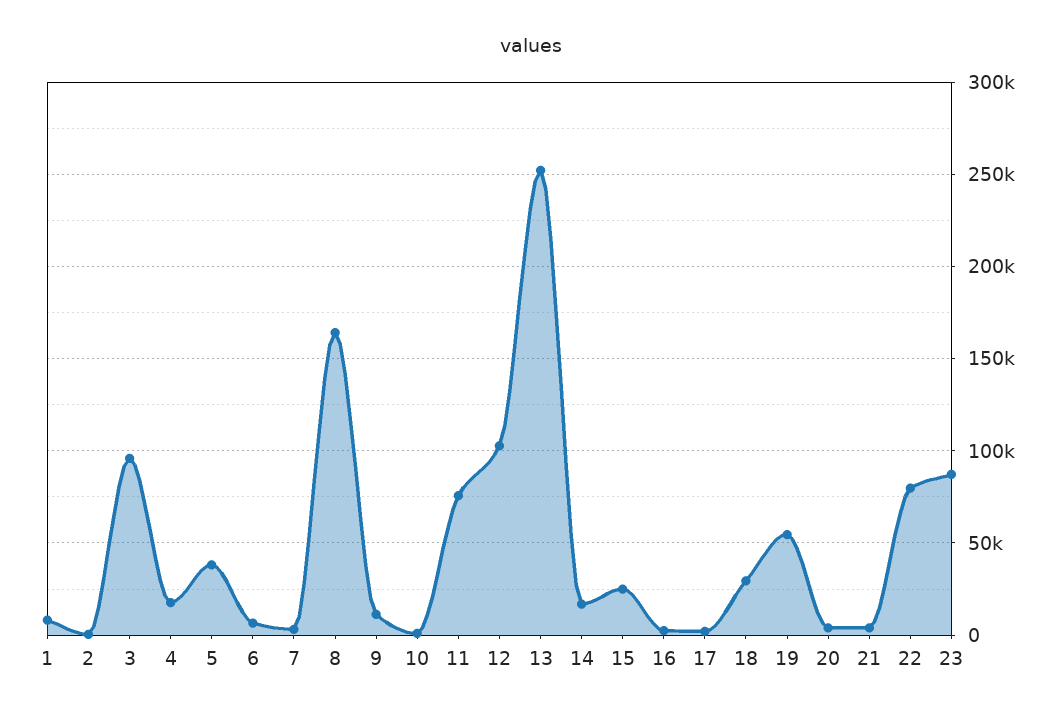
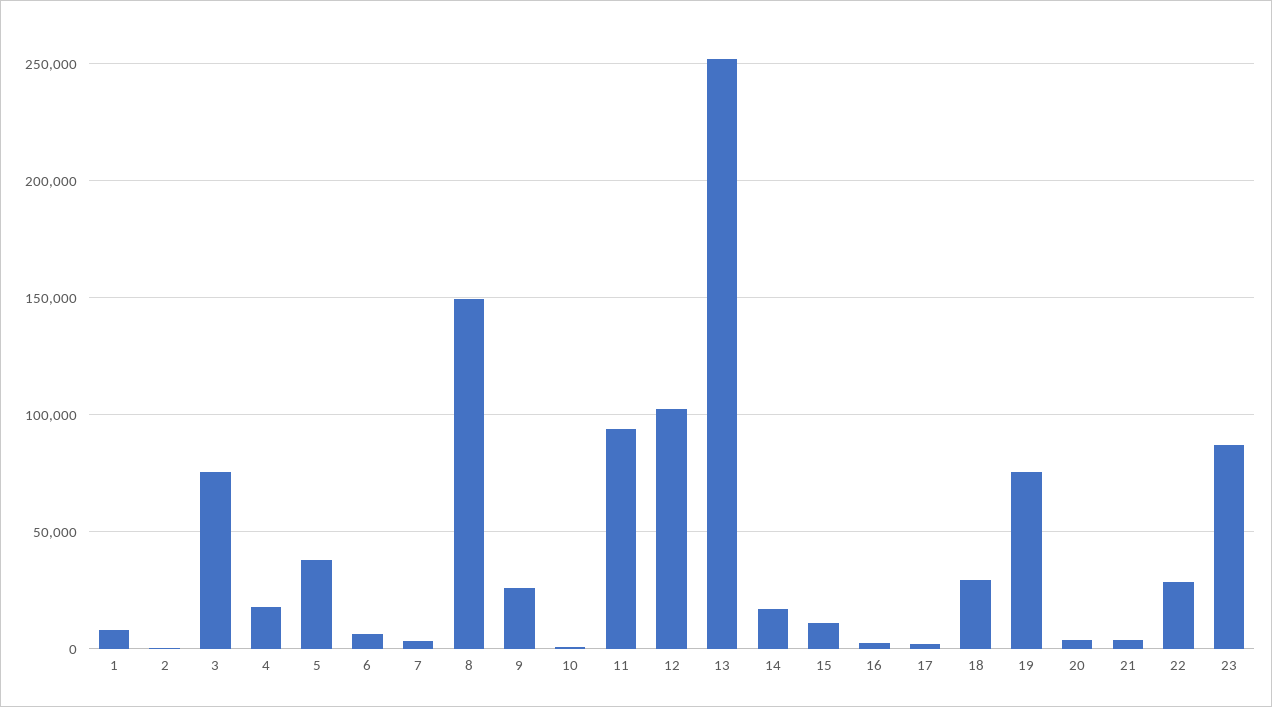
3: 95000 -> 75000
8: 165000 -> 150000
9: 10000 -> 25000
11: 75000 -> 95000
15: 25000 -> 10000
19: 55000 -> 75000
22: 80000 -> 30000

